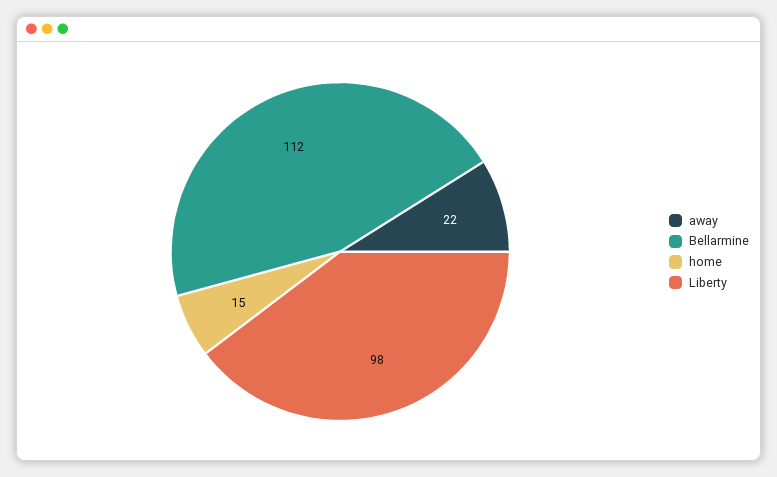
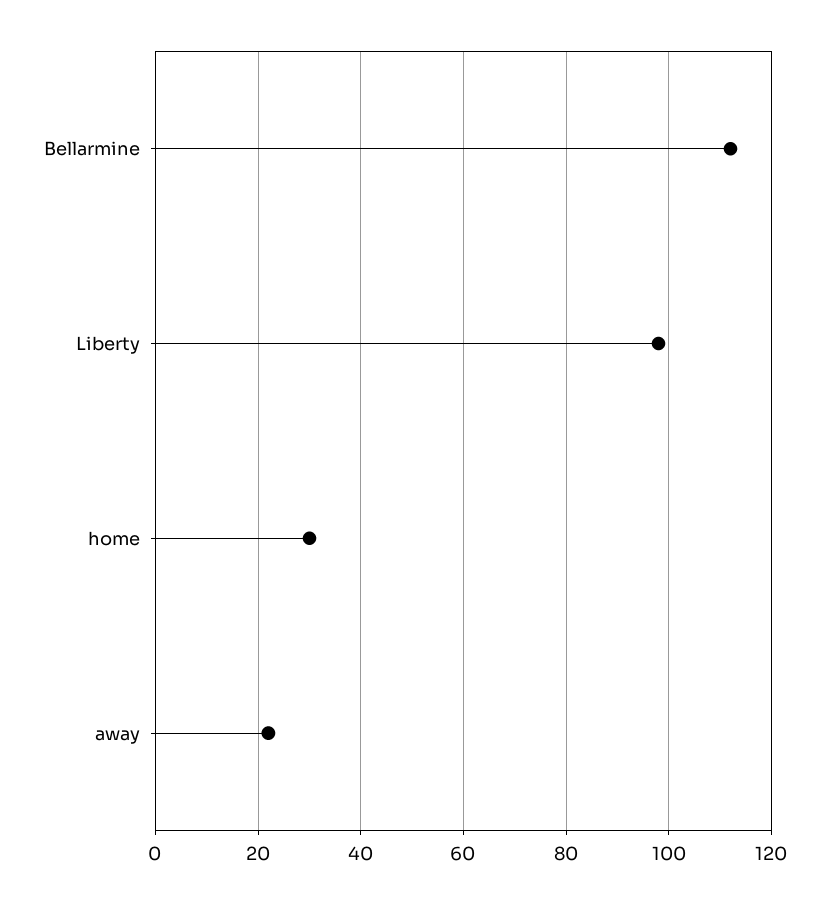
home: 15 -> 30

